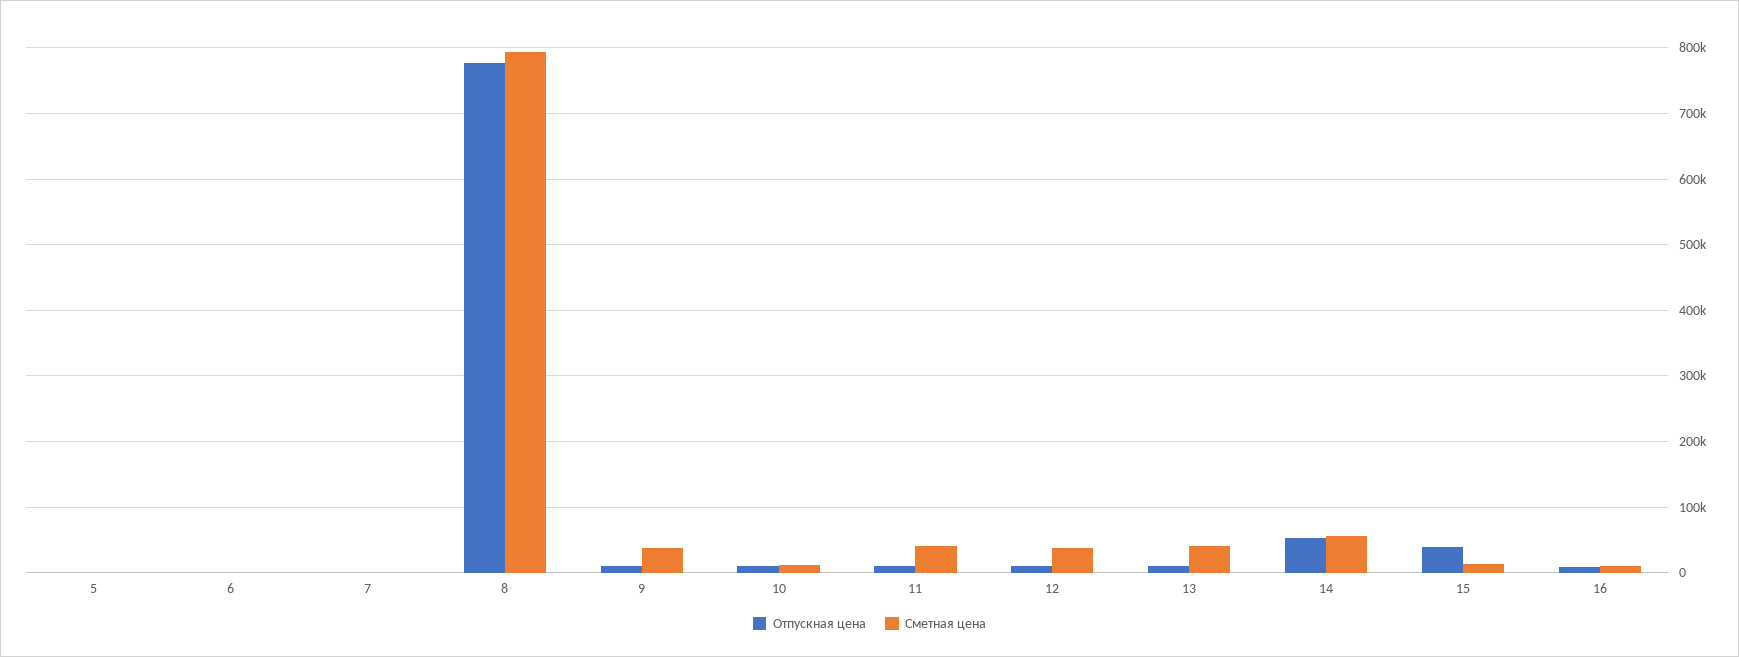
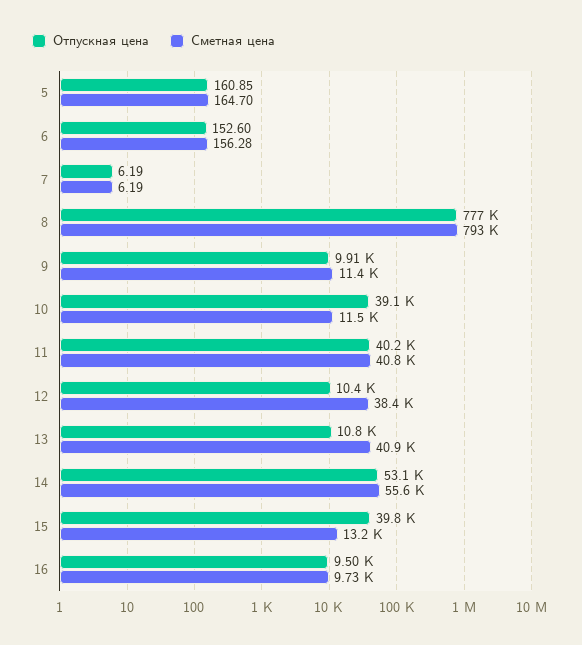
Сметная цена, 9: 40000 -> 11400
Отпускная цена, 10: 10000 -> 39100
Отпускная цена, 11: 10000 -> 40200

